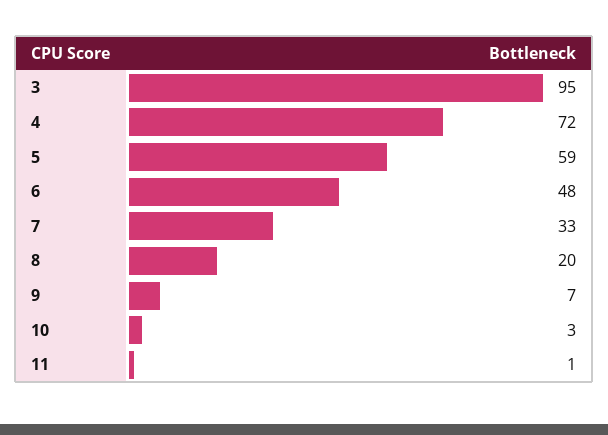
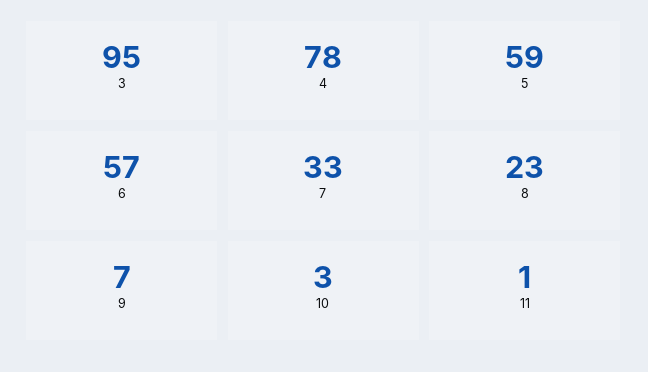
4: 72 -> 78
6: 48 -> 57
8: 20 -> 23

